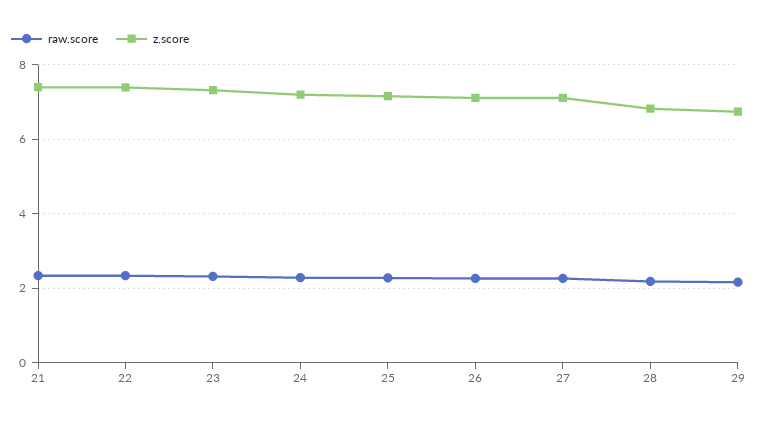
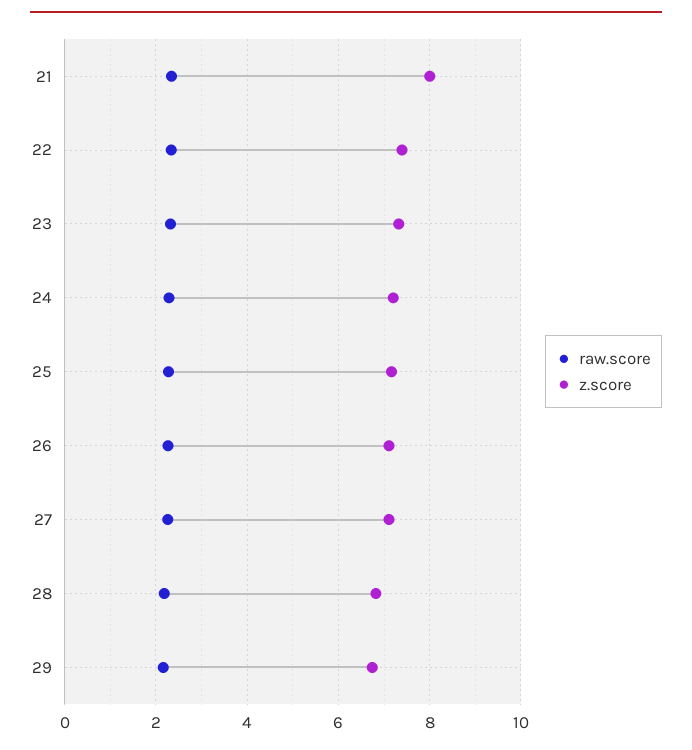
z.score, 21: 7.4 -> 8

